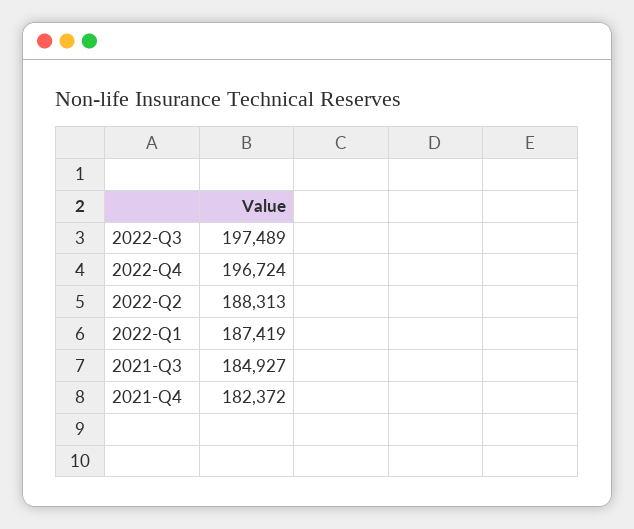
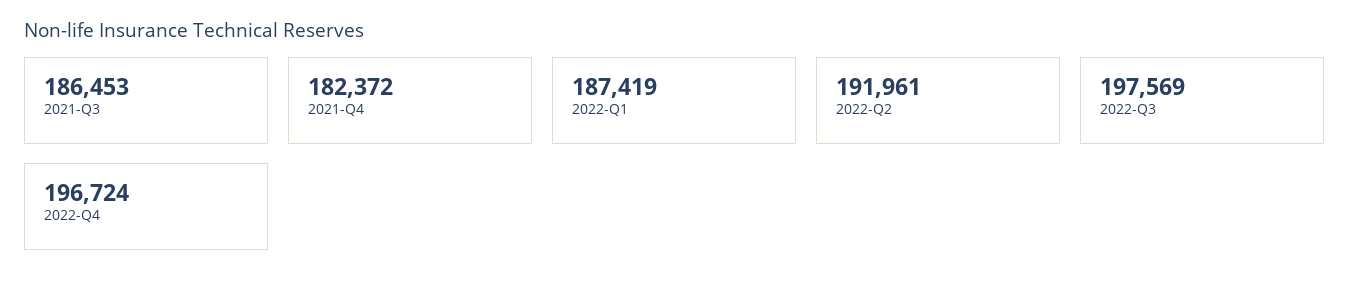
2022-Q3: 197489 -> 197569
2022-Q2: 188313 -> 191961
2021-Q3: 184927 -> 186453

